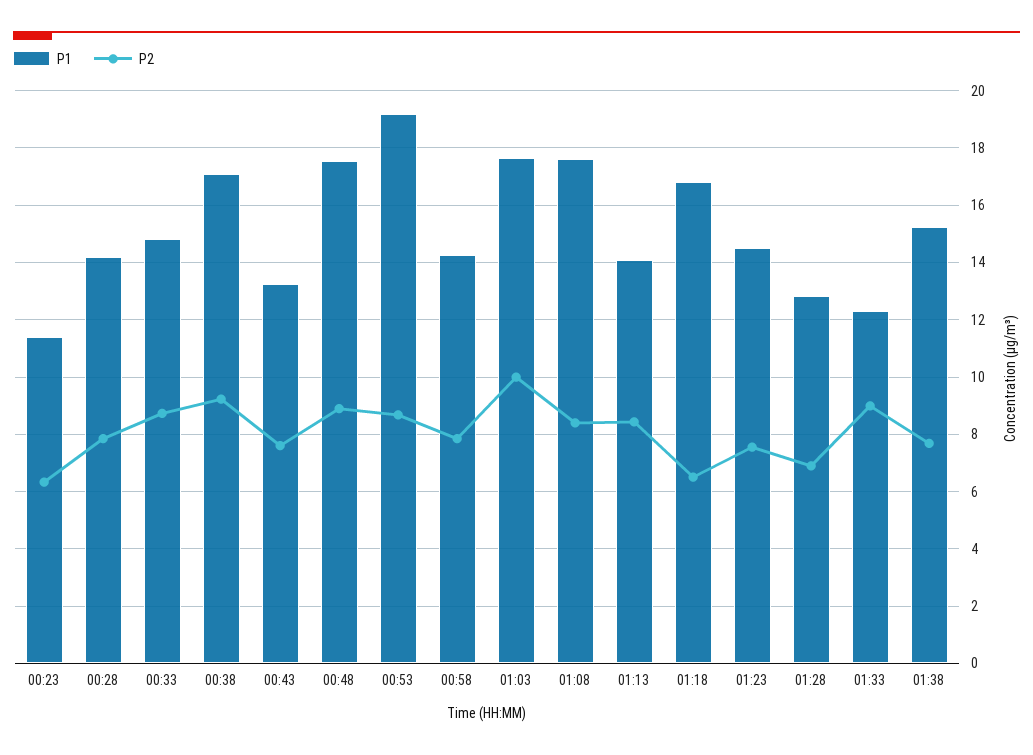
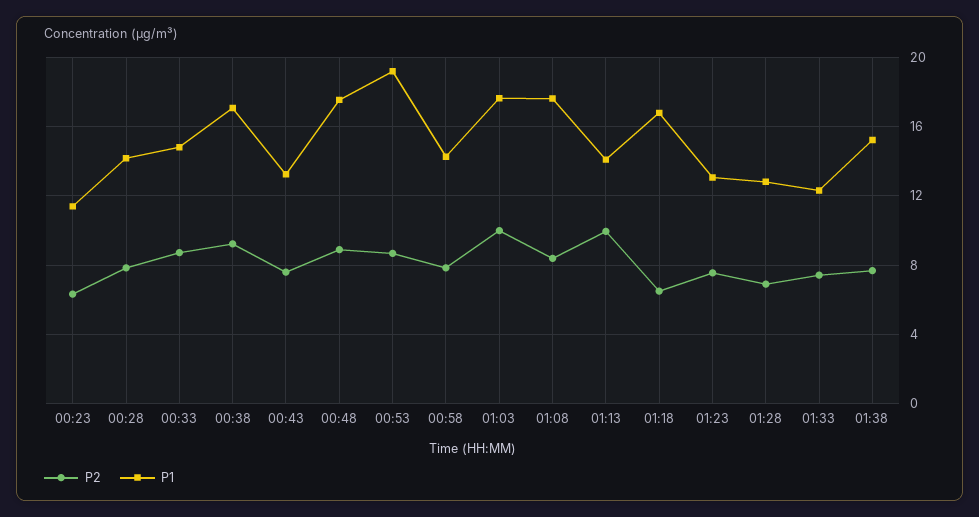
P2, 01:13: 8.5 -> 10
P1, 01:23: 14.5 -> 13
P2, 01:33: 9 -> 7.5

